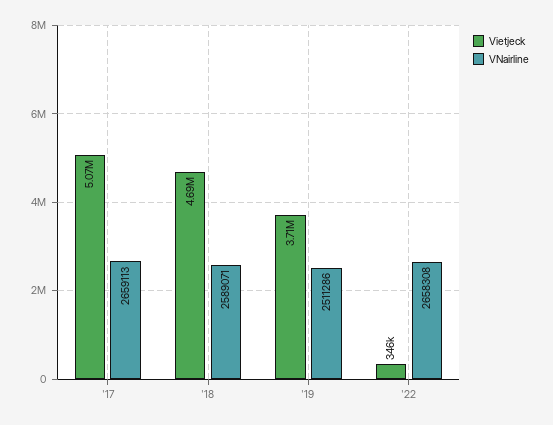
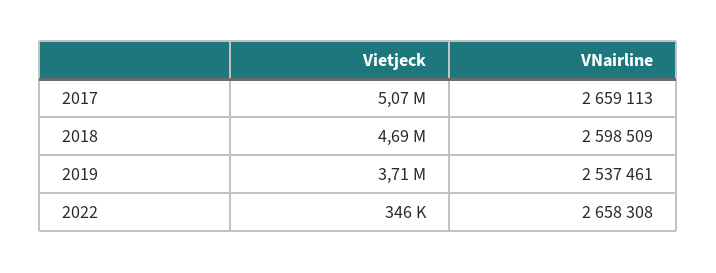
VNairline, '18: 2589071 -> 2598509
VNairline, '19: 2511286 -> 2537461

